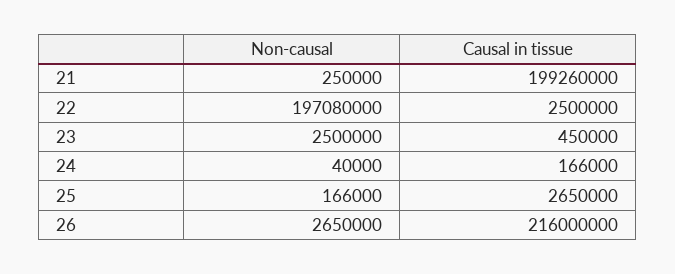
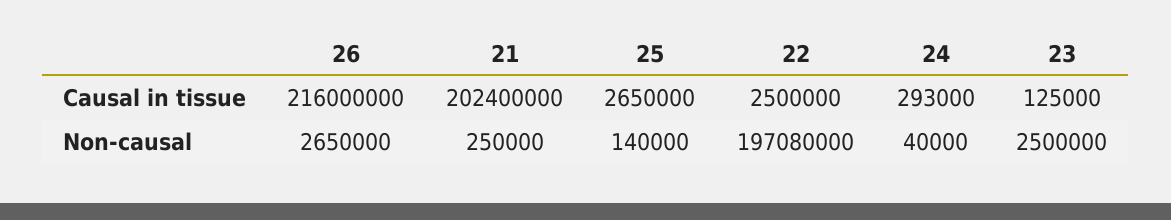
Causal in tissue, 21: 199260000 -> 202400000
Causal in tissue, 23: 450000 -> 125000
Causal in tissue, 24: 166000 -> 293000
Non-causal, 25: 166000 -> 140000

